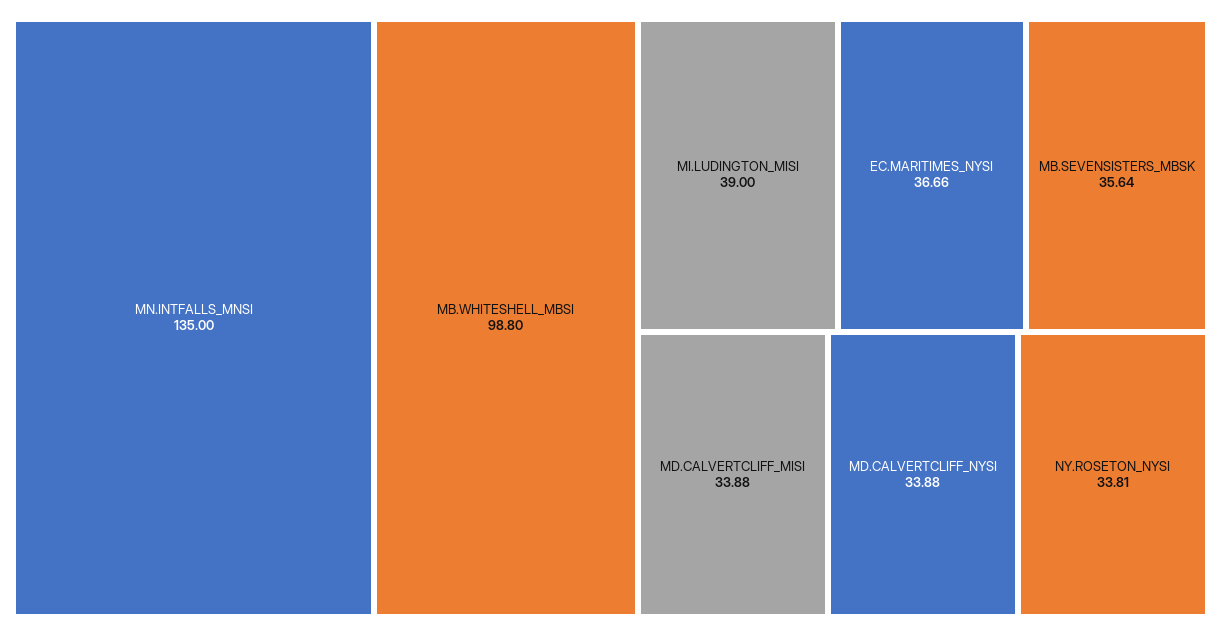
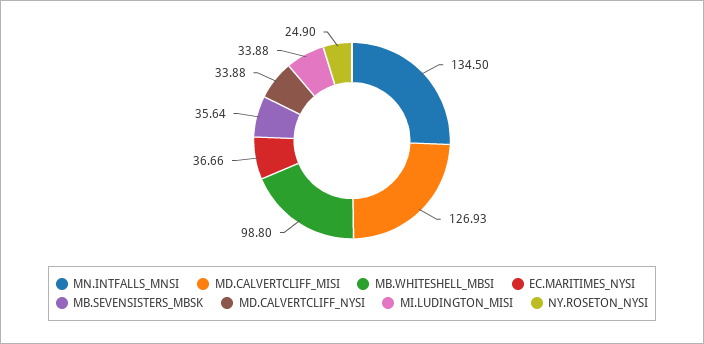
MN.INTFALLS_MNSI: 135 -> 134.5
MI.LUDINGTON_MISI: 39 -> 33.88
MD.CALVERTCLIFF_MISI: 33.88 -> 126.93
NY.ROSETON_NYSI: 33.81 -> 24.9

